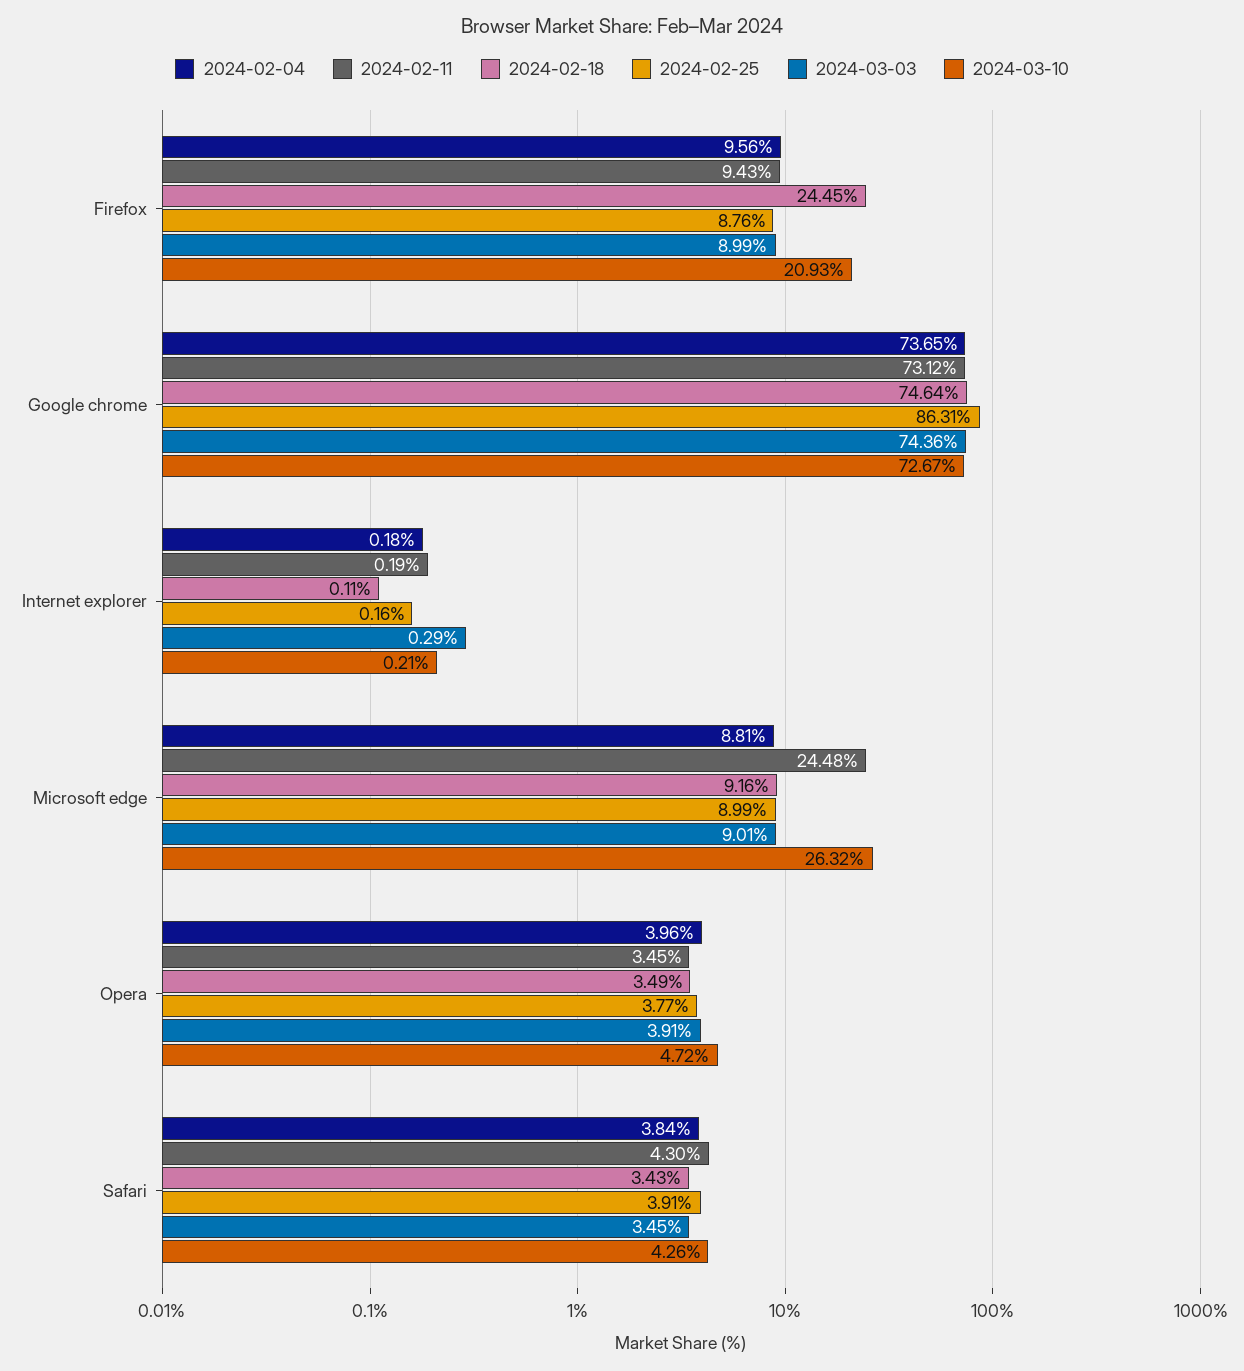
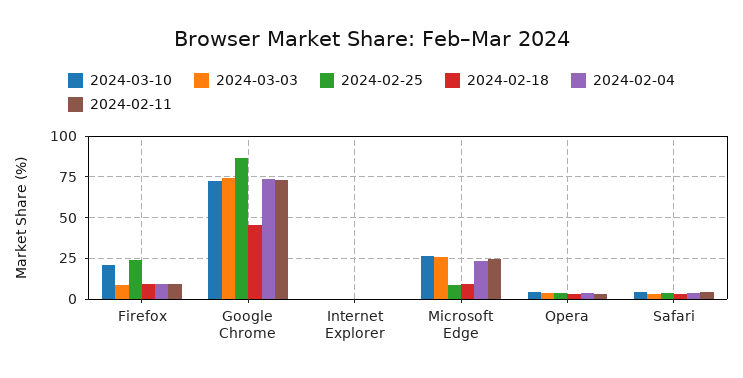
2024-02-18, Firefox: 24.45 -> 10
2024-02-25, Firefox: 8.76 -> 25
2024-02-18, Google chrome: 74.64 -> 45
2024-02-04, Microsoft edge: 8.81 -> 25
2024-03-03, Microsoft edge: 9.01 -> 25

